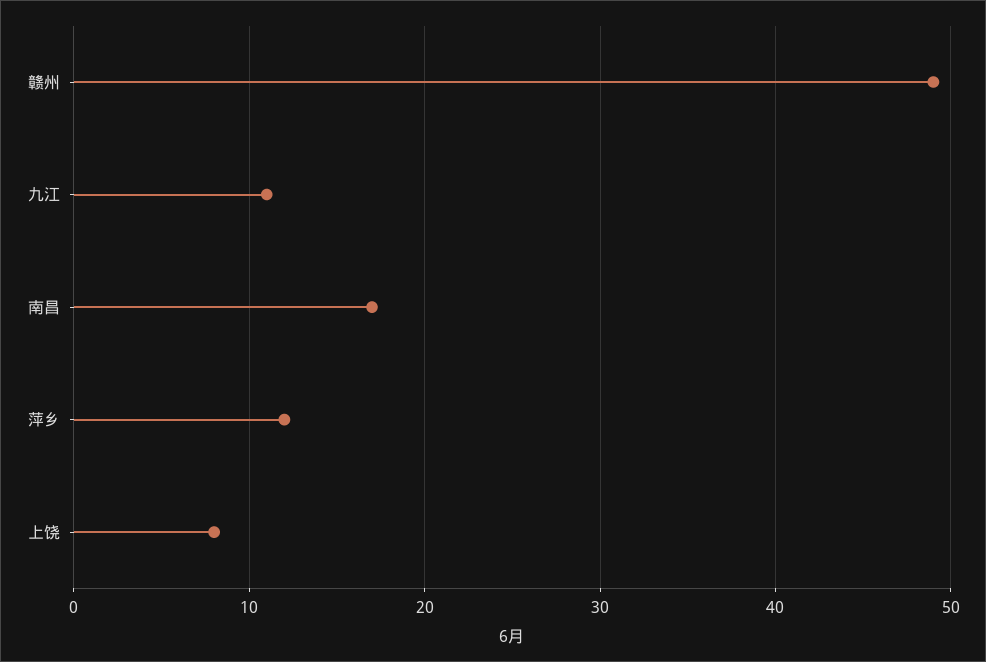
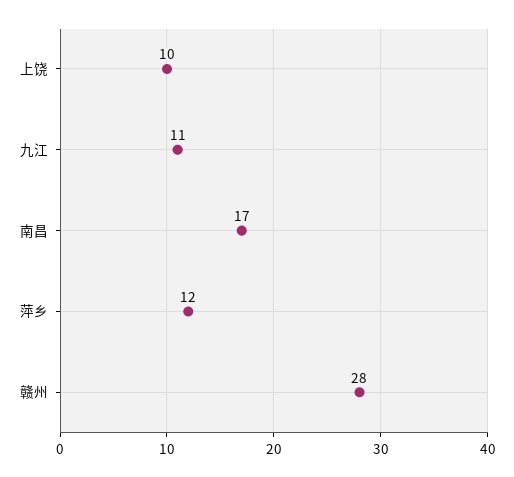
赣州: 49 -> 28
上饶: 8 -> 10

